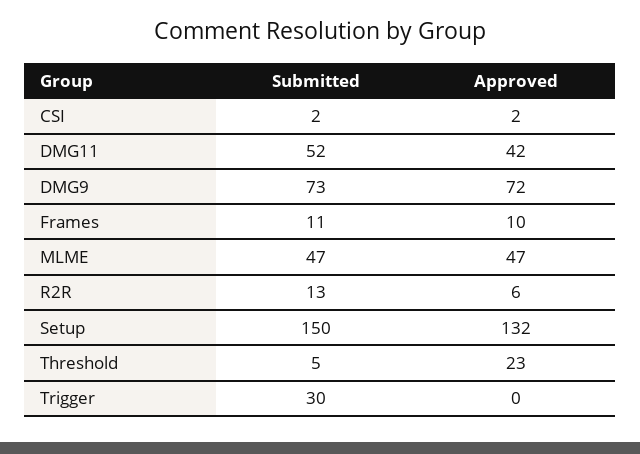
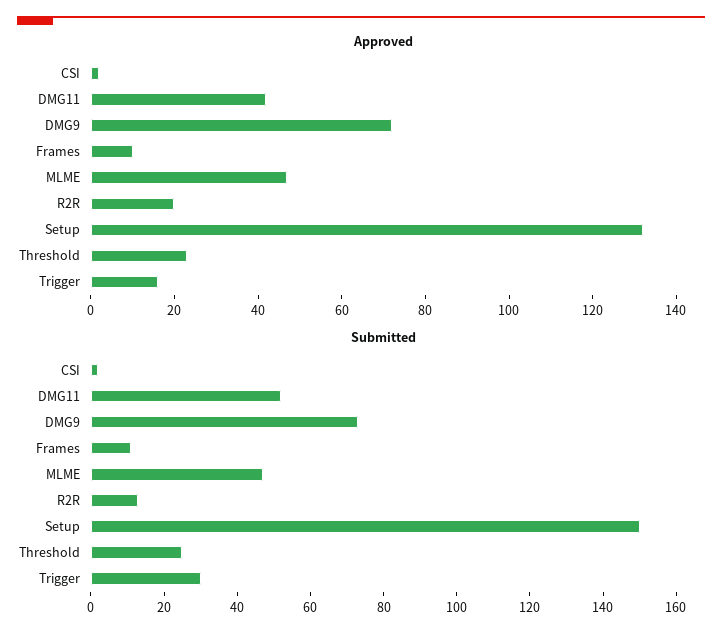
Approved, R2R: 6 -> 20
Submitted, Threshold: 5 -> 25
Approved, Trigger: 0 -> 15

